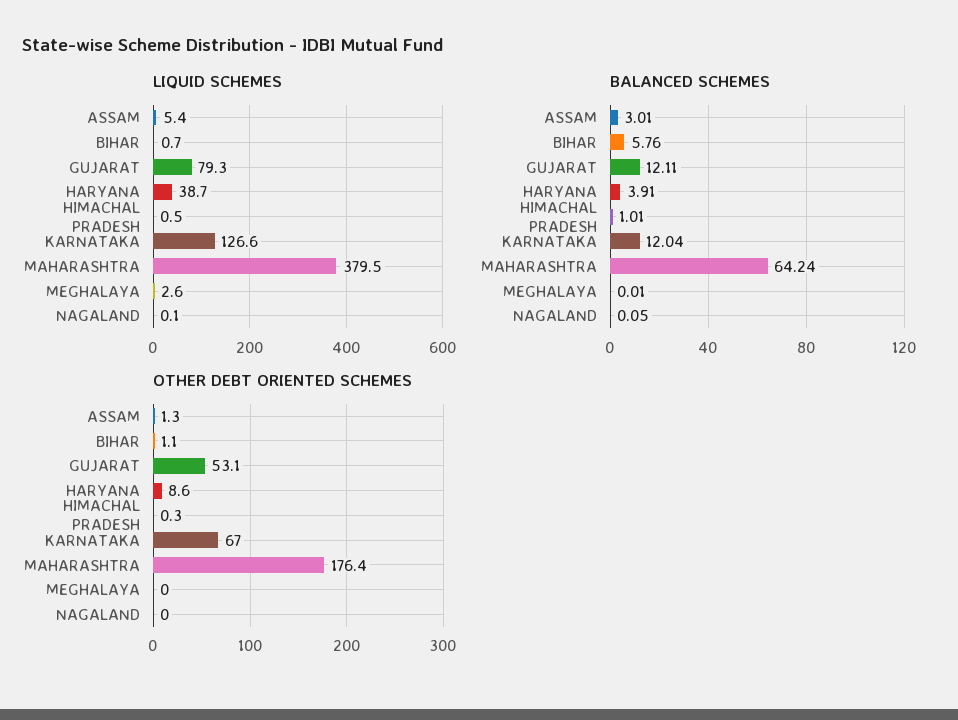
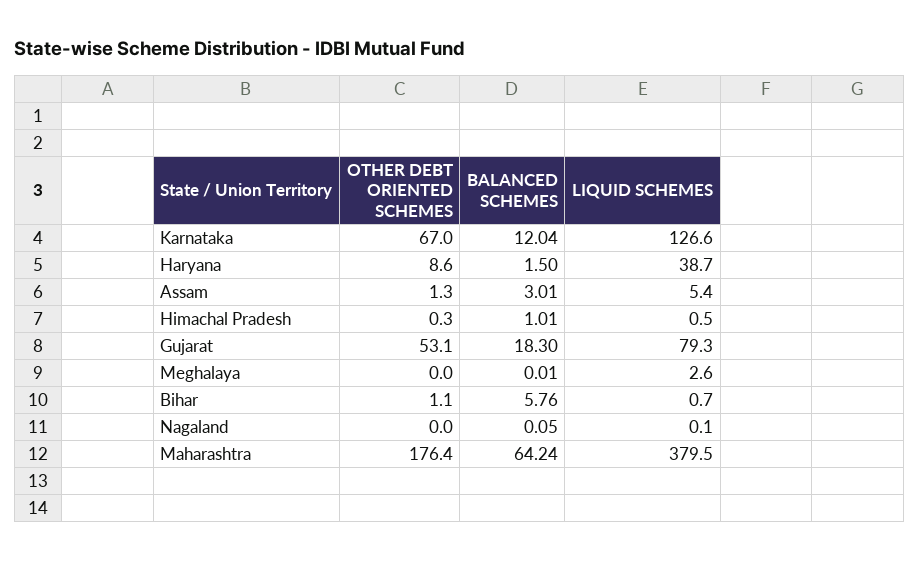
BALANCED SCHEMES, GUJARAT: 12.11 -> 18.3
BALANCED SCHEMES, HARYANA: 3.91 -> 1.5

